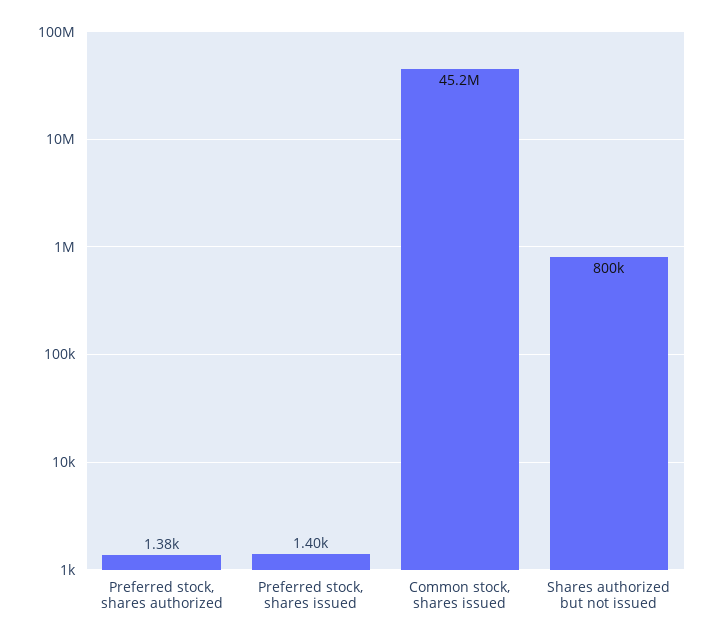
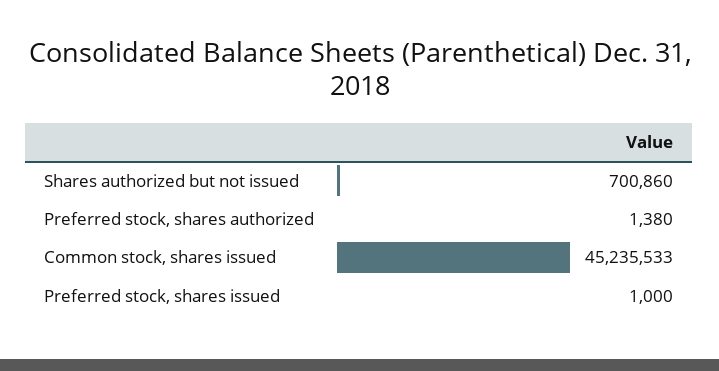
Preferred stock, shares issued: 1400 -> 1000
Shares authorized but not issued: 800000 -> 700860

